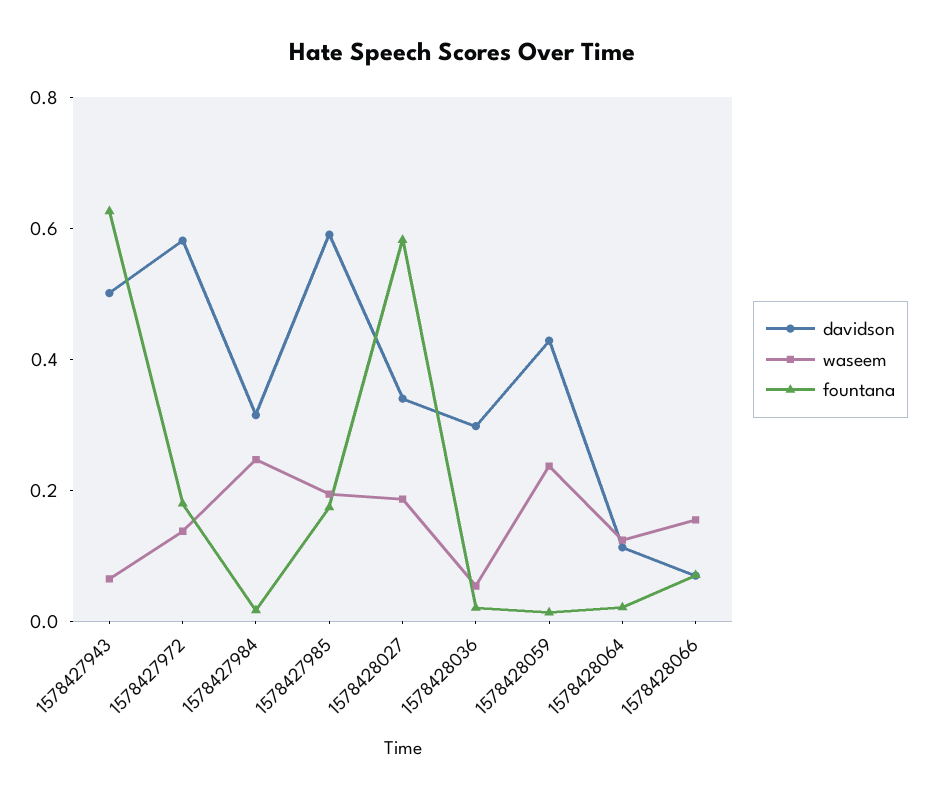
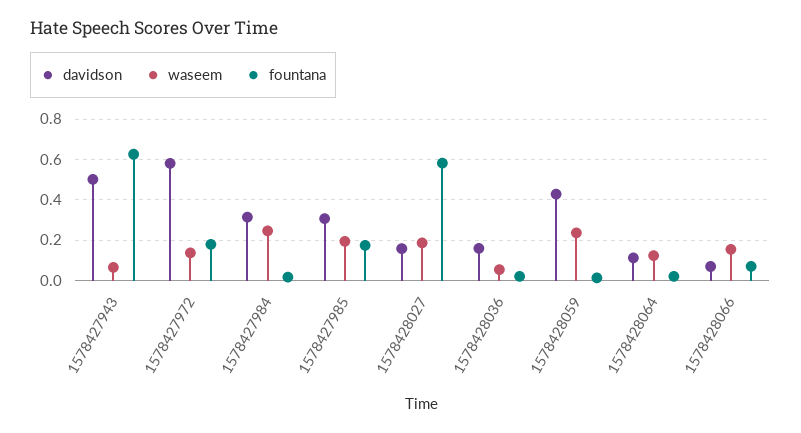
davidson, 1578427985: 0.6 -> 0.3
davidson, 1578428027: 0.35 -> 0.15
davidson, 1578428036: 0.3 -> 0.15

